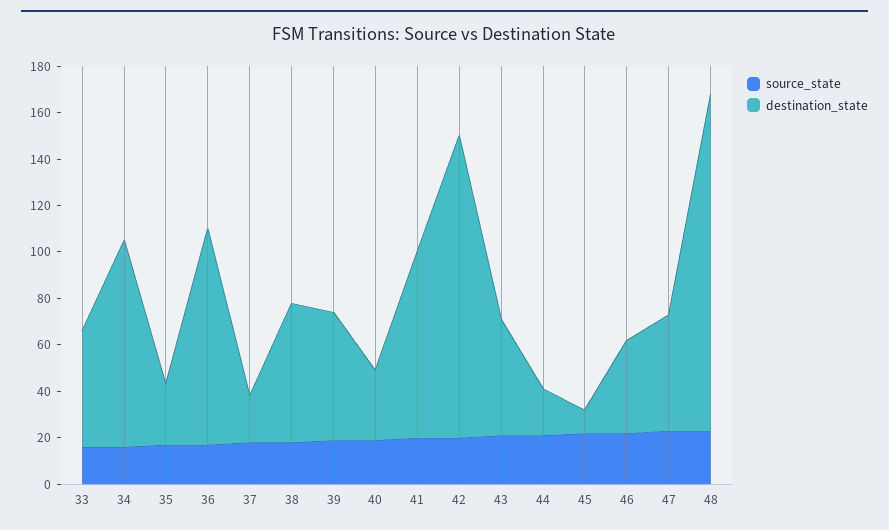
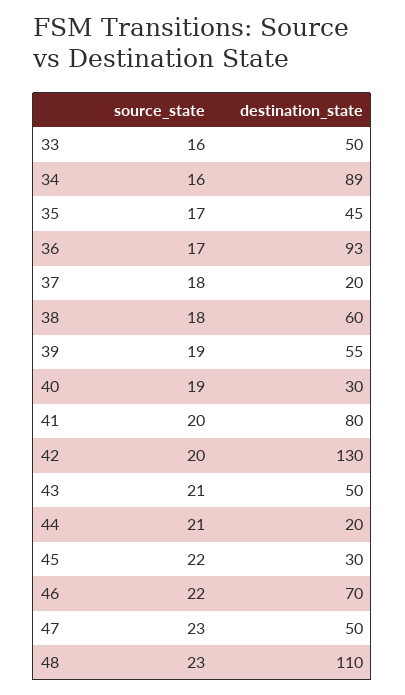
destination_state, 35: 25 -> 45
destination_state, 45: 10 -> 30
destination_state, 46: 40 -> 70
destination_state, 48: 145 -> 110

